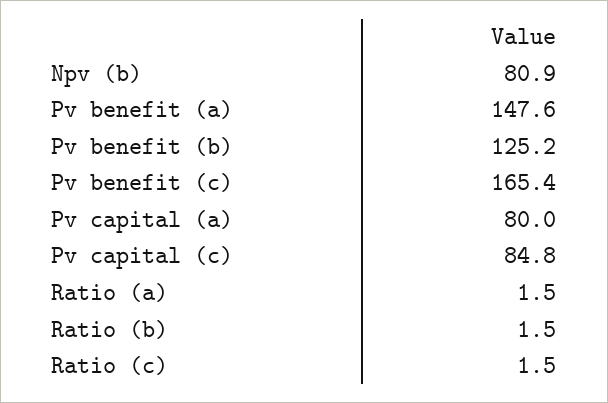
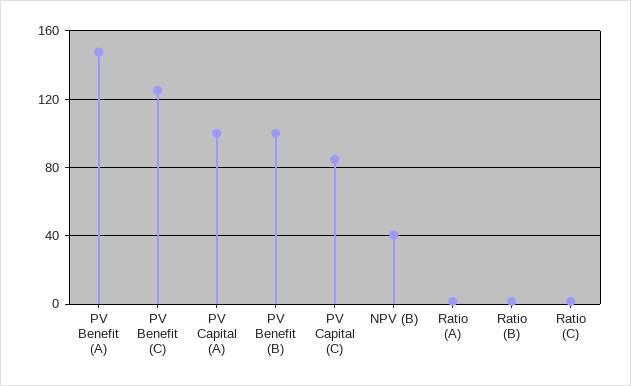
Npv (b): 80.9 -> 40
Pv benefit (b): 125.2 -> 100
Pv benefit (c): 165.4 -> 125
Pv capital (a): 80 -> 100

